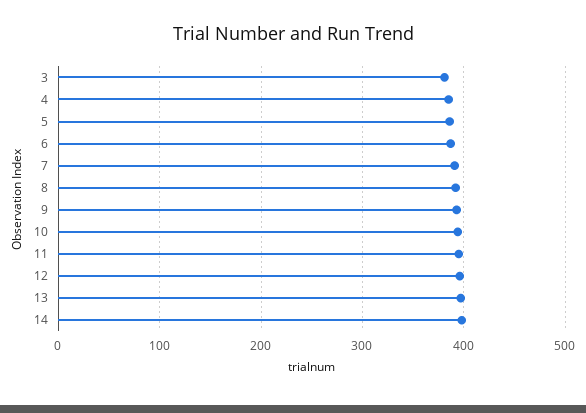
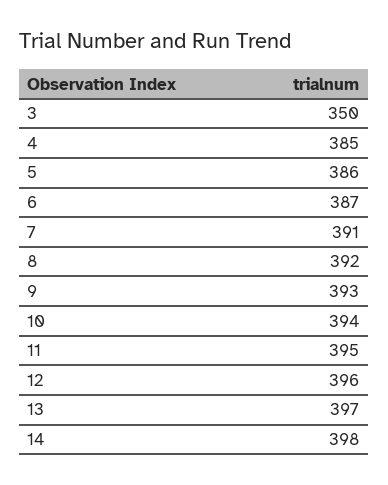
3: 380 -> 350

